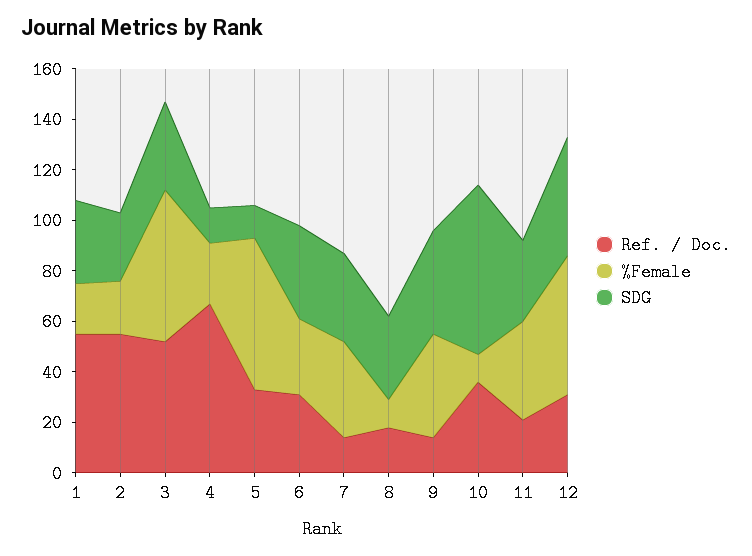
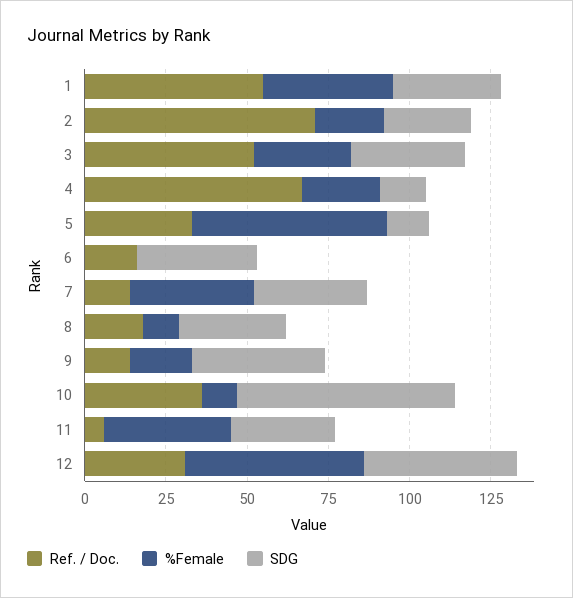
%Female, 1: 20 -> 40
Ref. / Doc., 2: 55 -> 70
%Female, 3: 60 -> 30
Ref. / Doc., 6: 30 -> 15
%Female, 6: 30 -> 0
%Female, 9: 40 -> 20
Ref. / Doc., 11: 20 -> 5

